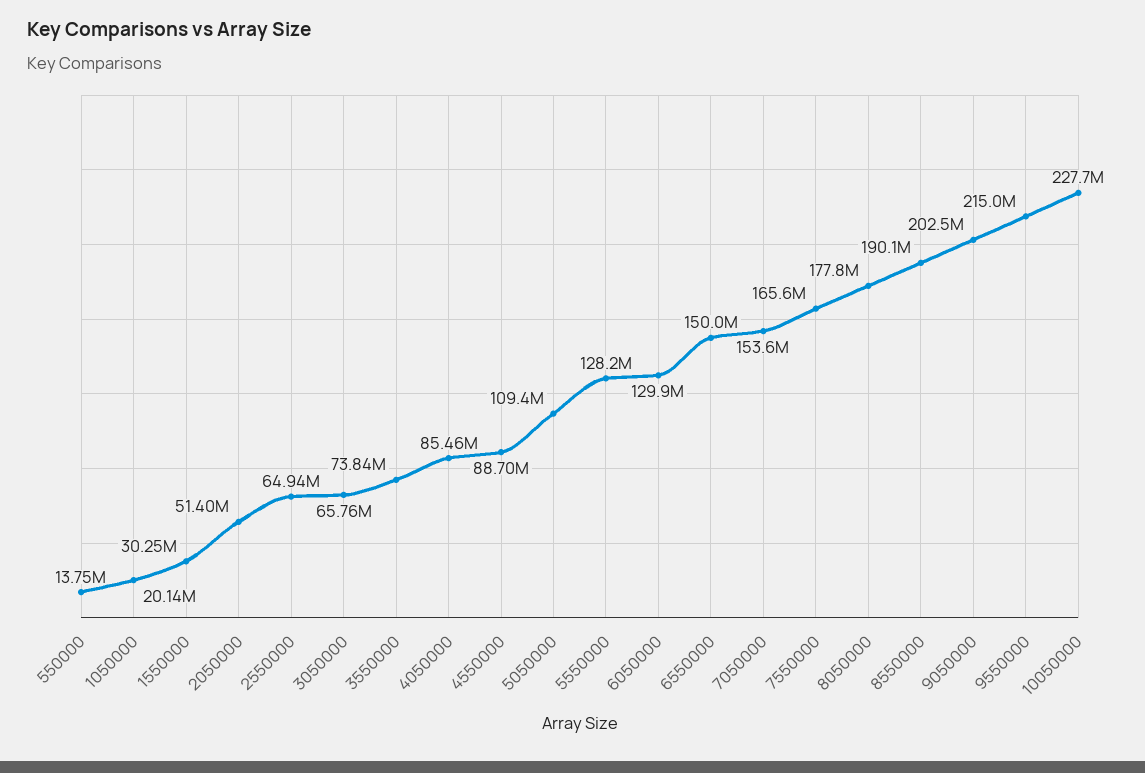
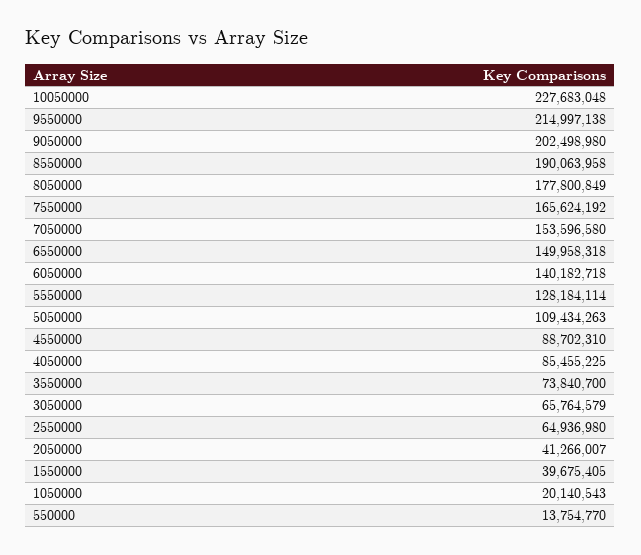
1550000: 30250000 -> 39675405
2050000: 51400000 -> 41266007
6050000: 129900000 -> 140182718

